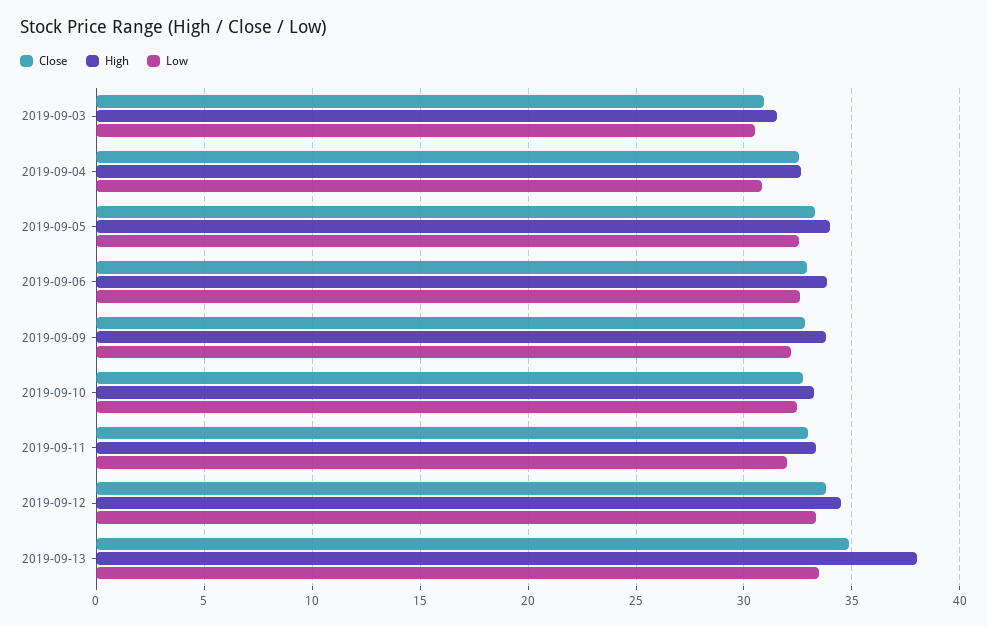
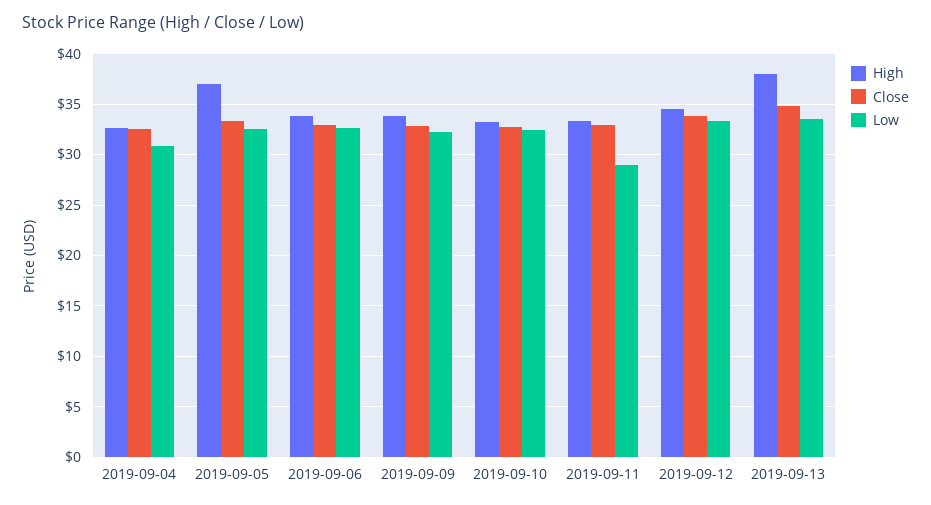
Close, 2019-09-03: 31 -> none
High, 2019-09-03: 31.5 -> none
Low, 2019-09-03: 30.5 -> none
High, 2019-09-05: 34 -> 37
Low, 2019-09-11: 32 -> 29

